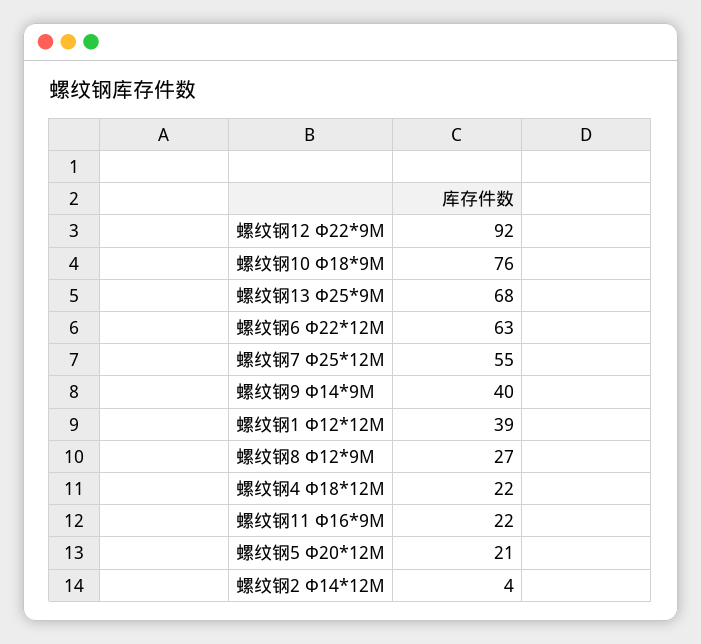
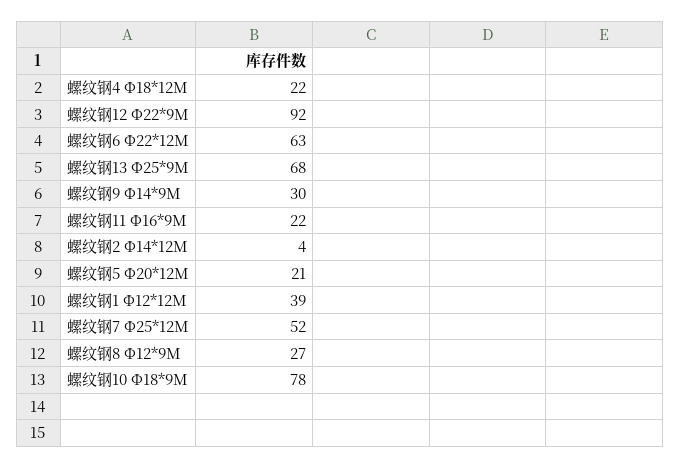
螺纹钢10 Φ18*9M: 76 -> 78
螺纹钢7 Φ25*12M: 55 -> 52
螺纹钢9 Φ14*9M: 40 -> 30

